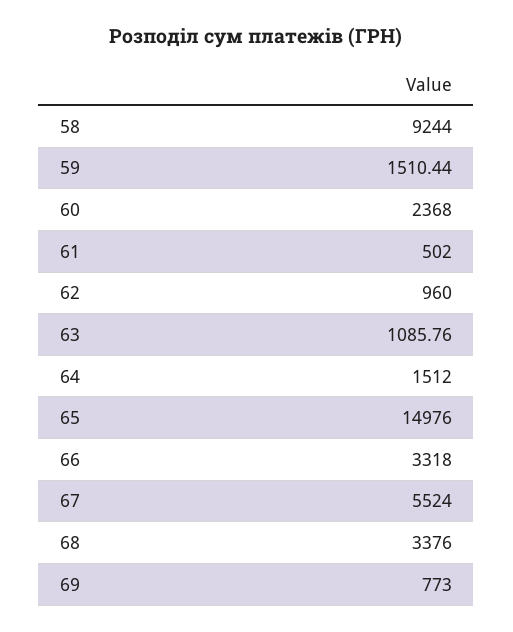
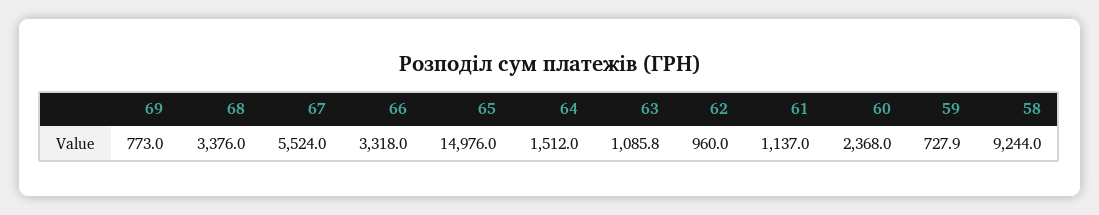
59: 1510.44 -> 727.9
61: 502 -> 1137

